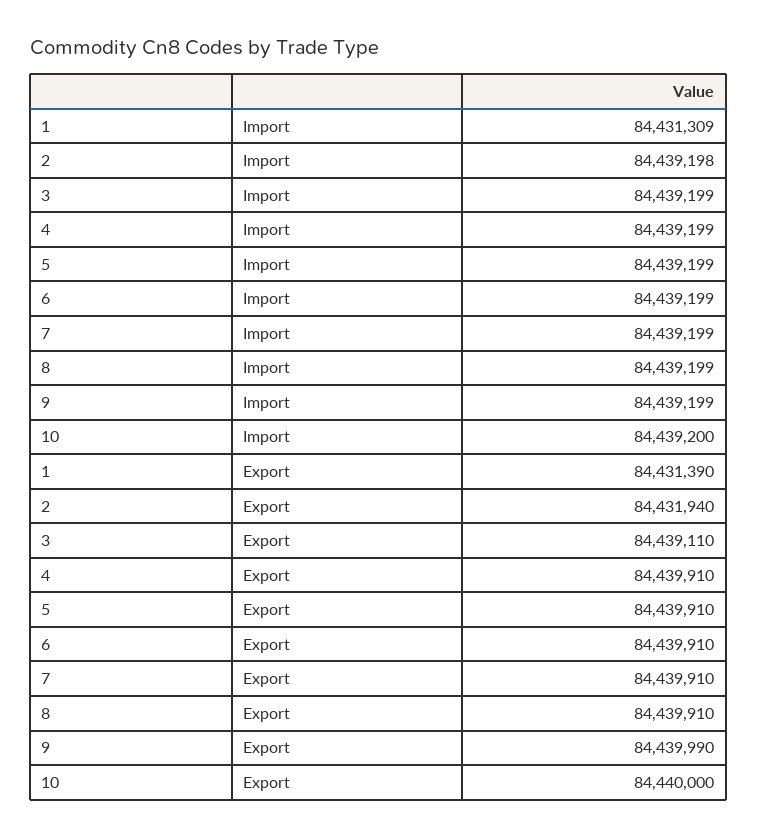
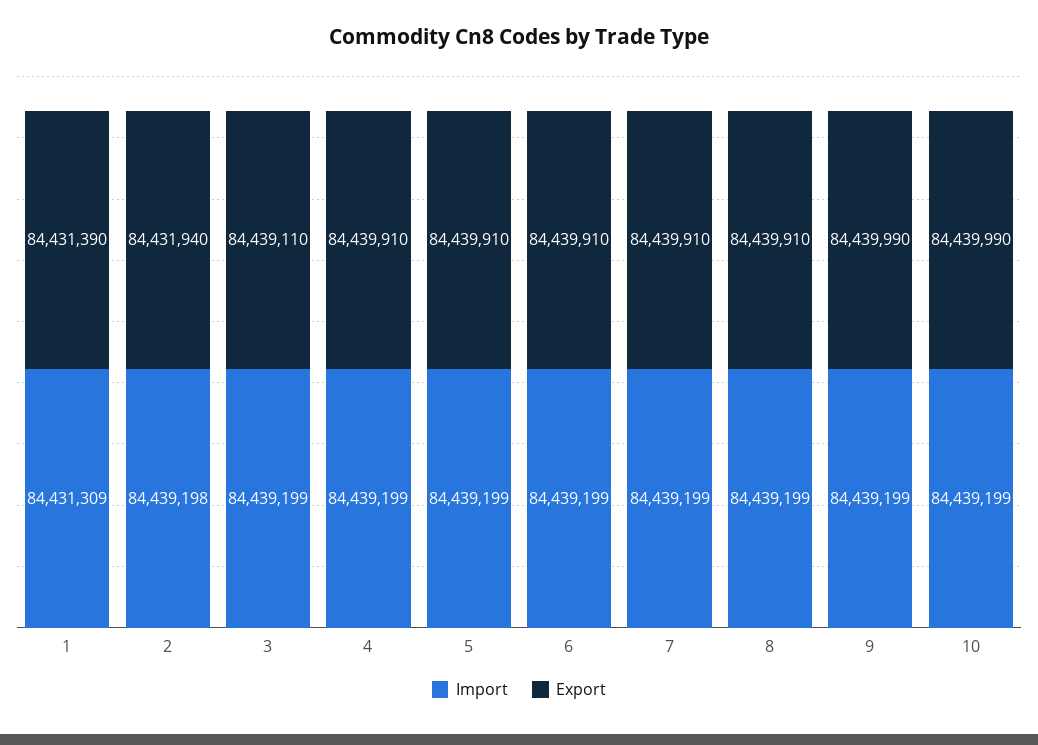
Import, 10: 84439200 -> 84439199
Export, 10: 84440000 -> 84439990

